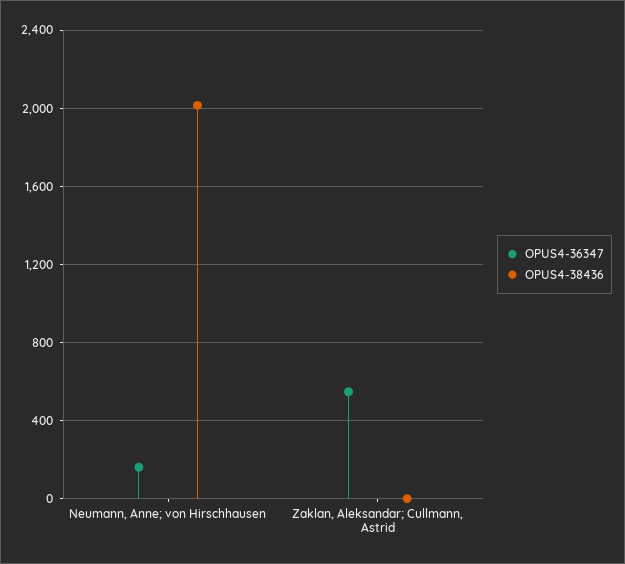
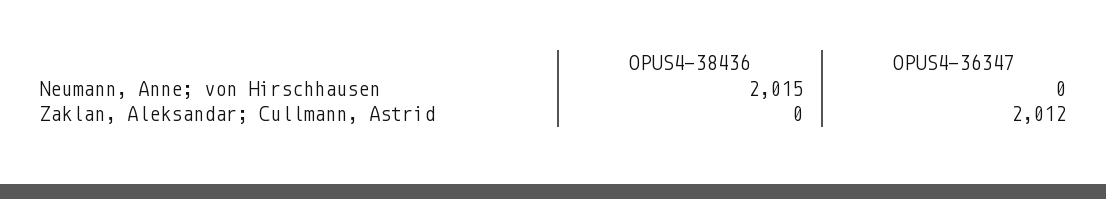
OPUS4-36347, Neumann, Anne; von Hirschhausen: 150 -> 0
OPUS4-36347, Zaklan, Aleksandar; Cullmann, Astrid: 550 -> 2012

